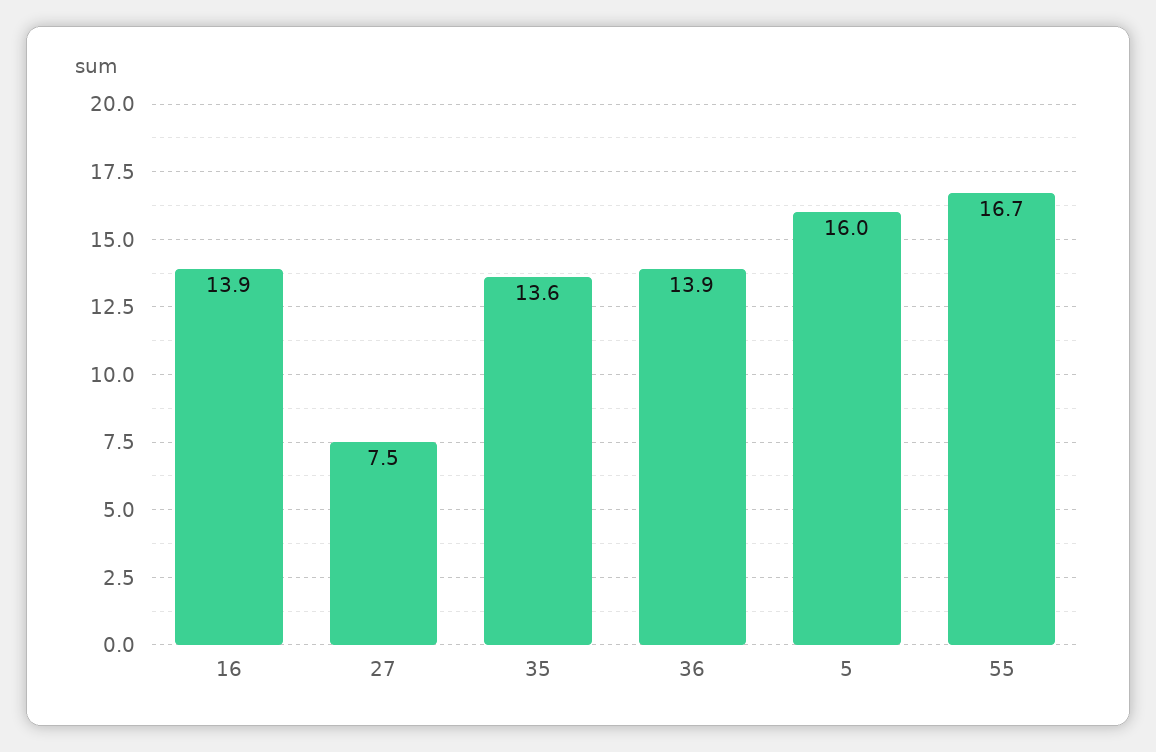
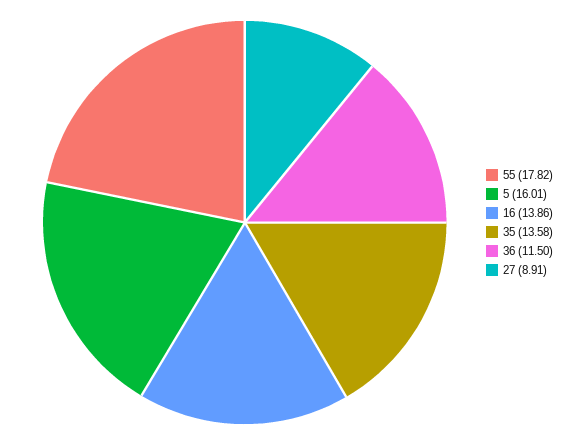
27: 7.5 -> 8.91
36: 13.9 -> 11.5
55: 16.7 -> 17.82

